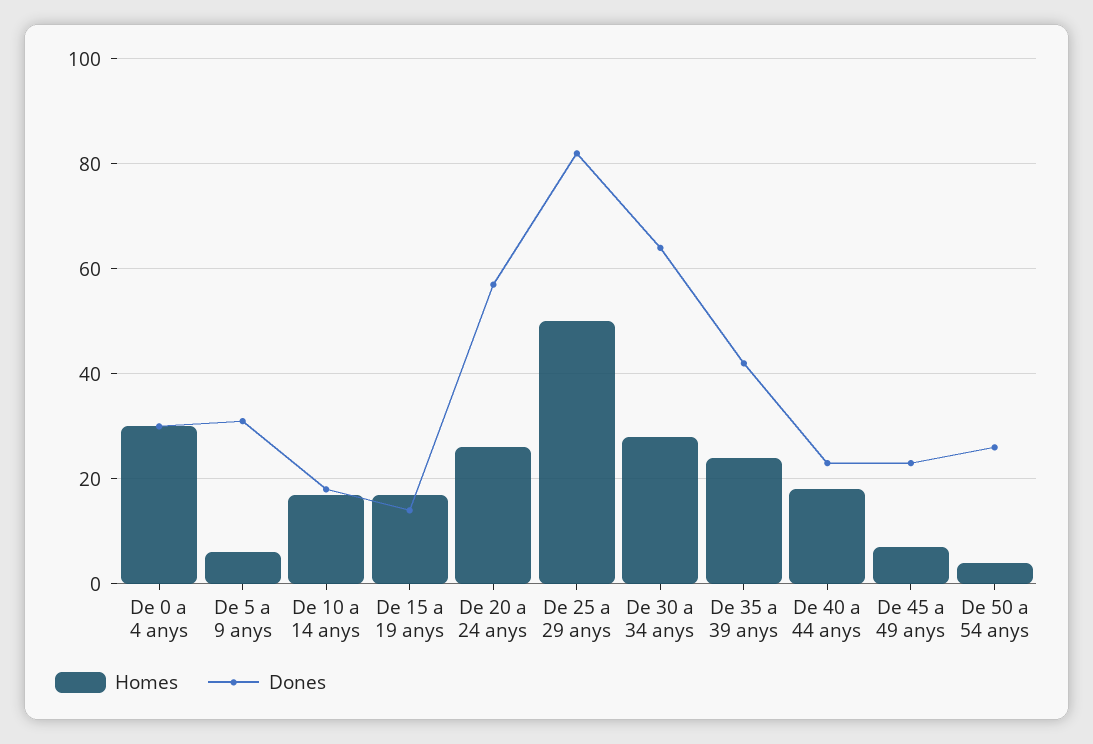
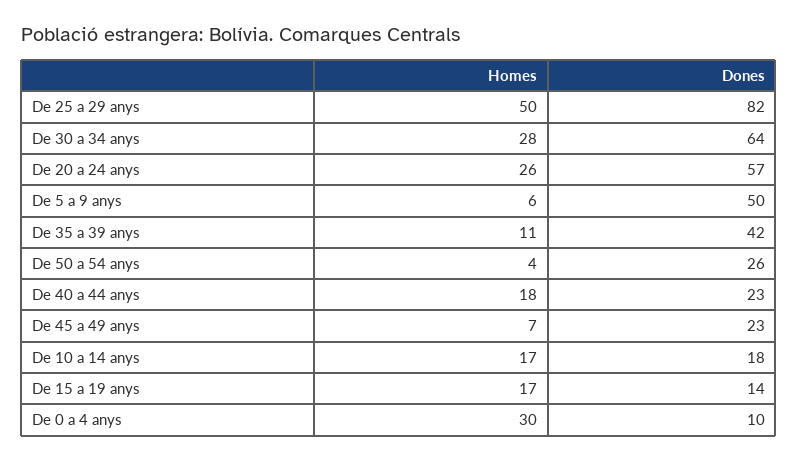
Dones, De 0 a 4 anys: 30 -> 10
Dones, De 5 a 9 anys: 30 -> 50
Homes, De 35 a 39 anys: 25 -> 11

